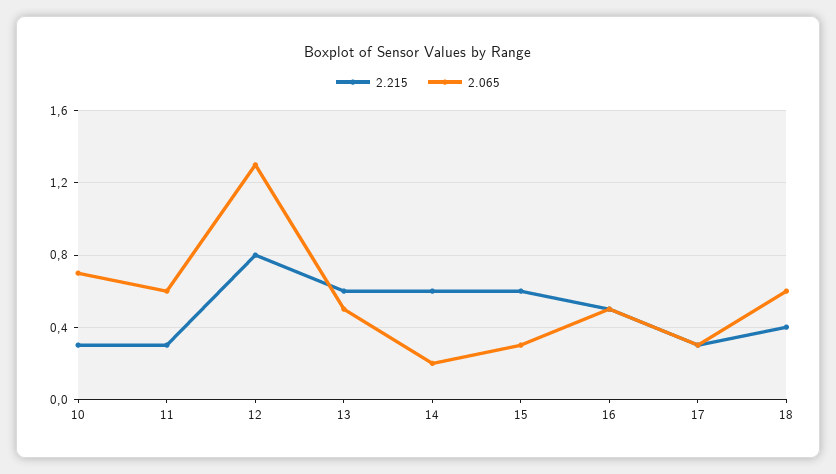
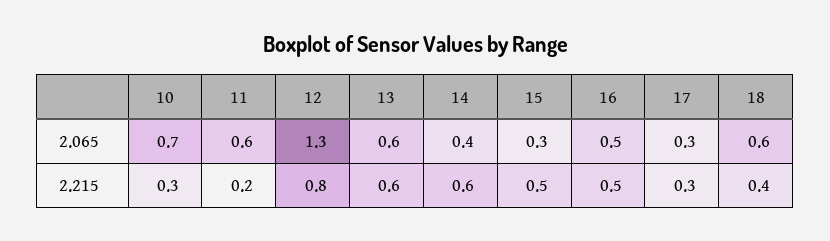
2.215, 11: 0.3 -> 0.2
2.065, 13: 0.5 -> 0.6
2.065, 14: 0.2 -> 0.4
2.215, 15: 0.6 -> 0.5

